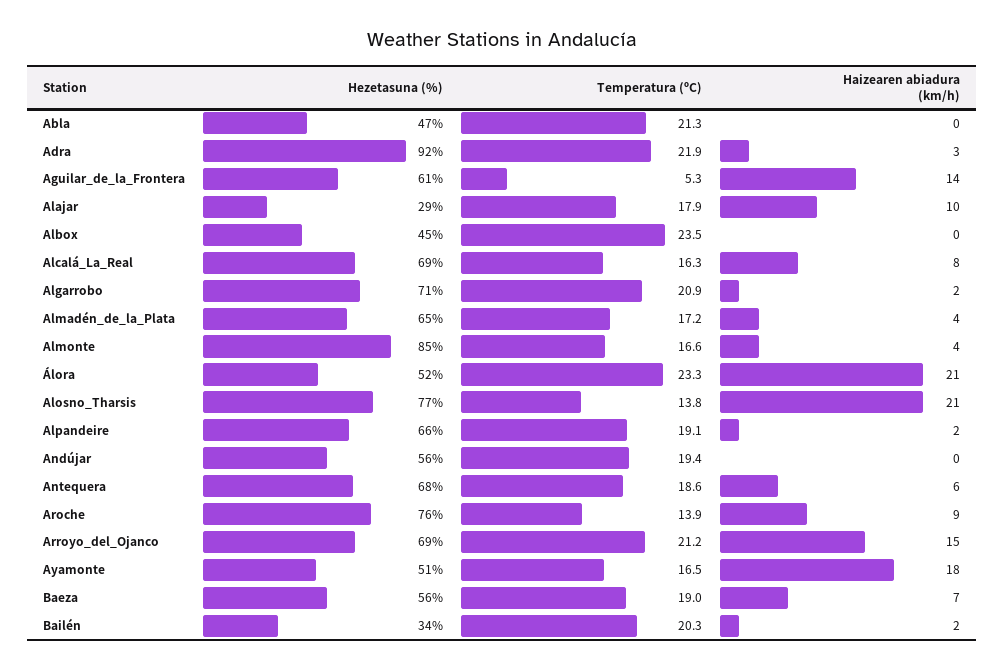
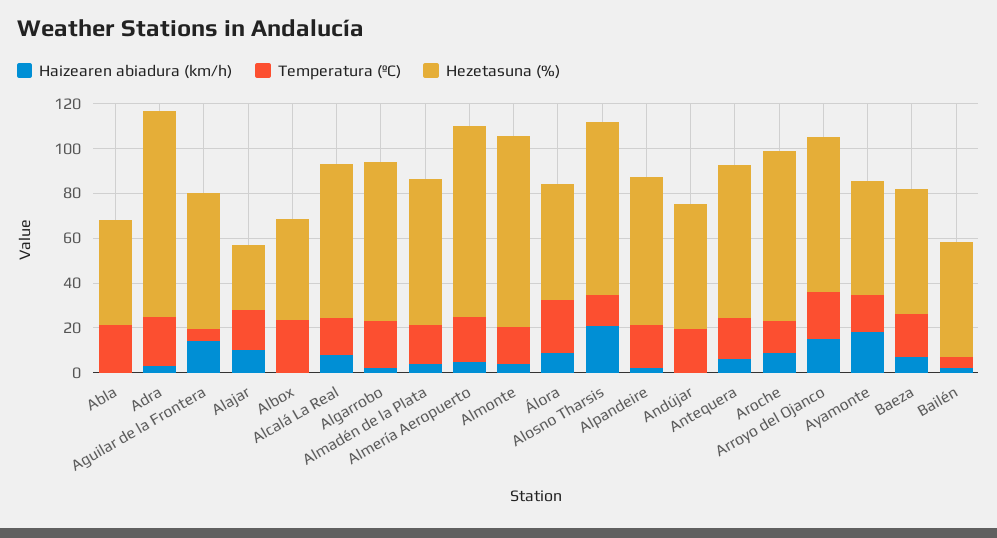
Haizearen abiadura (km/h), Álora: 21 -> 10
Hezetasuna (%), Bailén: 34 -> 50
Temperatura (ºC), Bailén: 20.3 -> 5
Haizearen abiadura (km/h), Almería Aeropuerto: none -> 5
Temperatura (ºC), Almería Aeropuerto: none -> 20
Hezetasuna (%), Almería Aeropuerto: none -> 85

